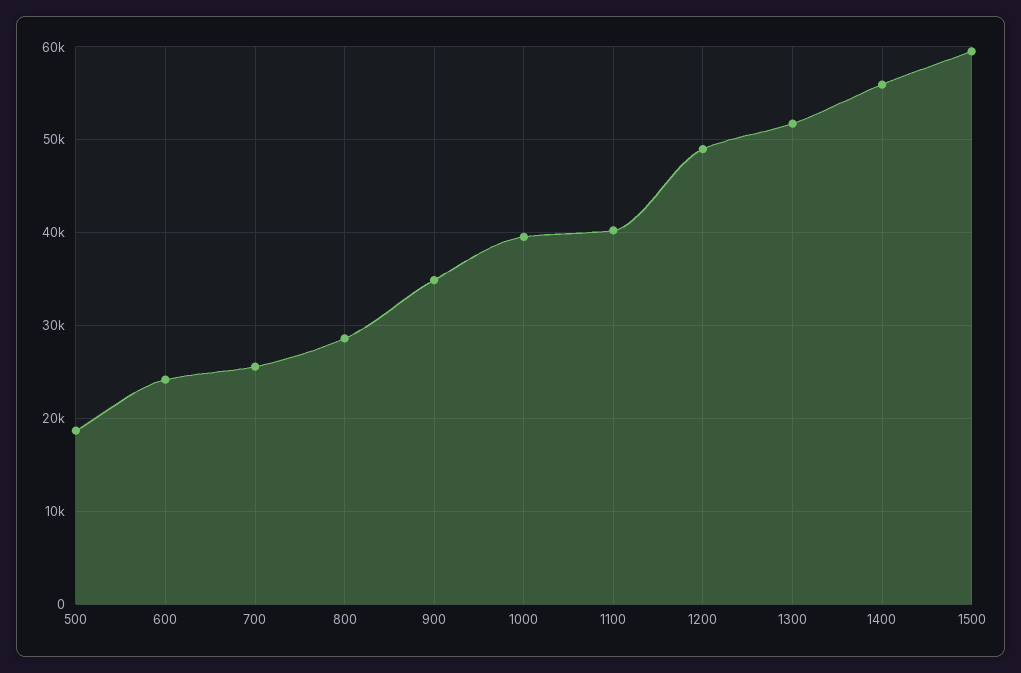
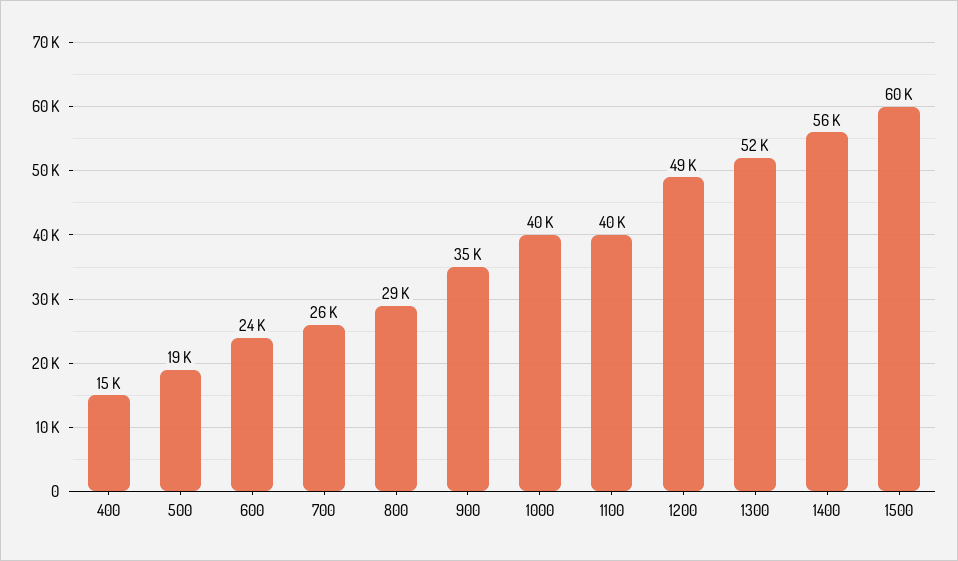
400: none -> 15000

